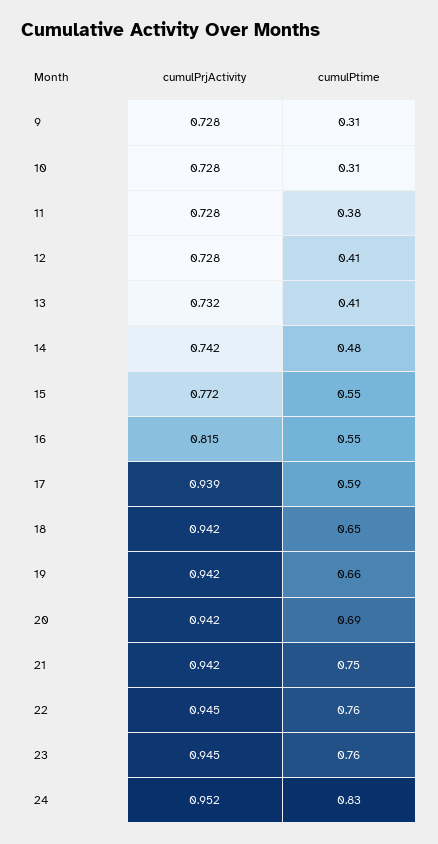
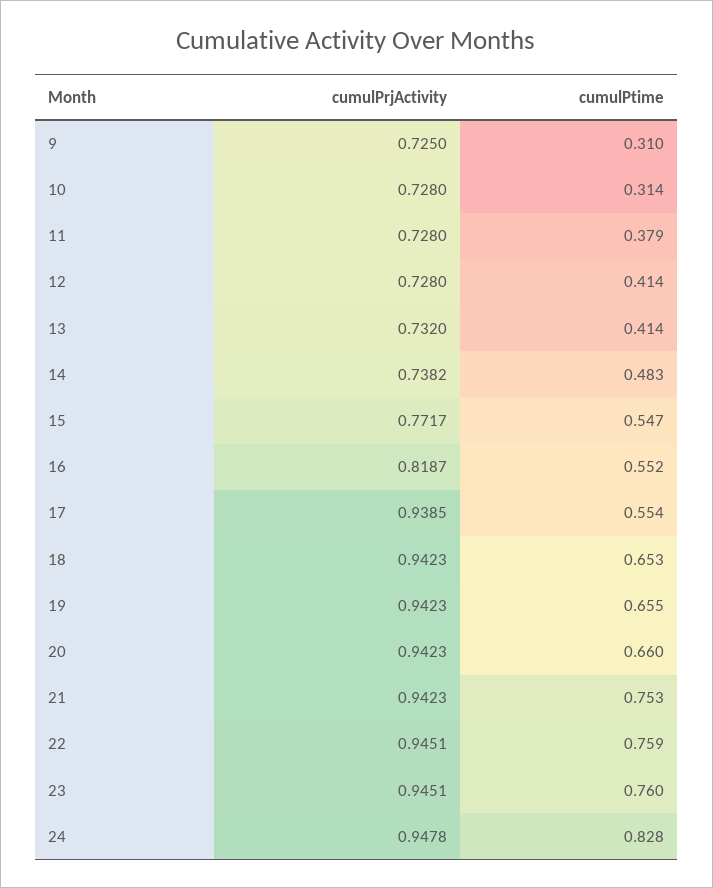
cumulPrjActivity, 9: 0.728 -> 0.725
cumulPrjActivity, 14: 0.742 -> 0.7382
cumulPrjActivity, 16: 0.815 -> 0.8187
cumulPtime, 17: 0.59 -> 0.554
cumulPtime, 20: 0.69 -> 0.66
cumulPrjActivity, 24: 0.952 -> 0.9478

